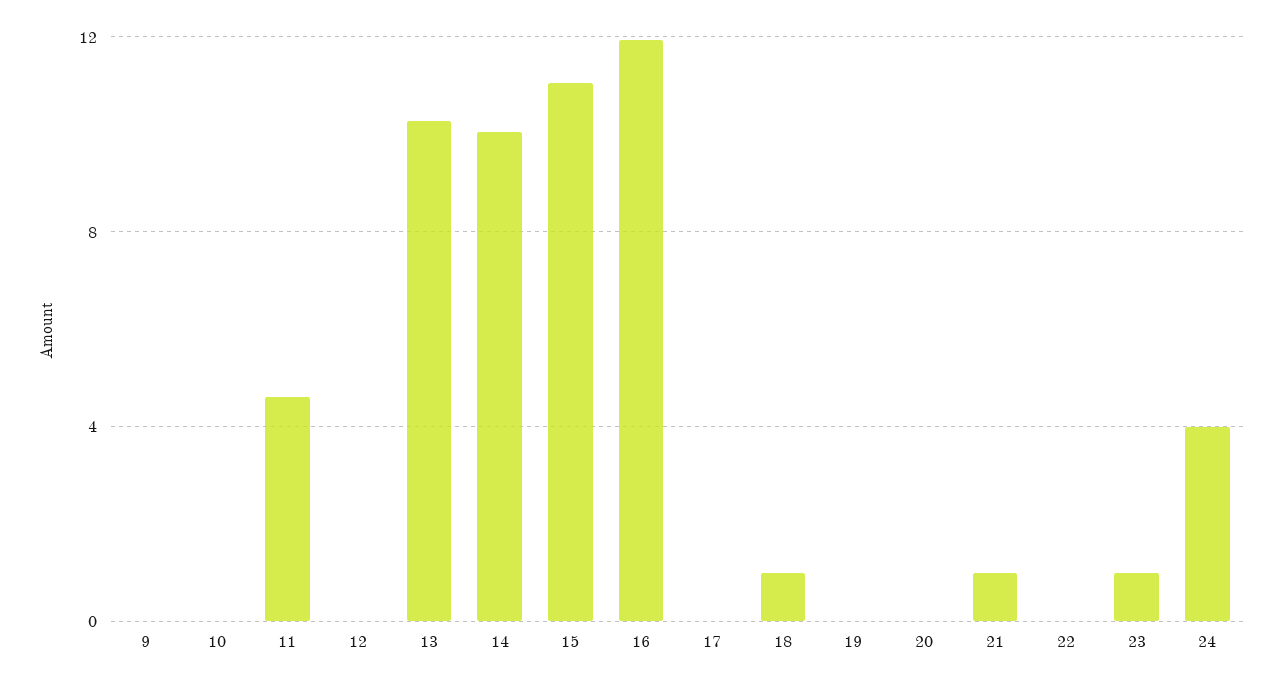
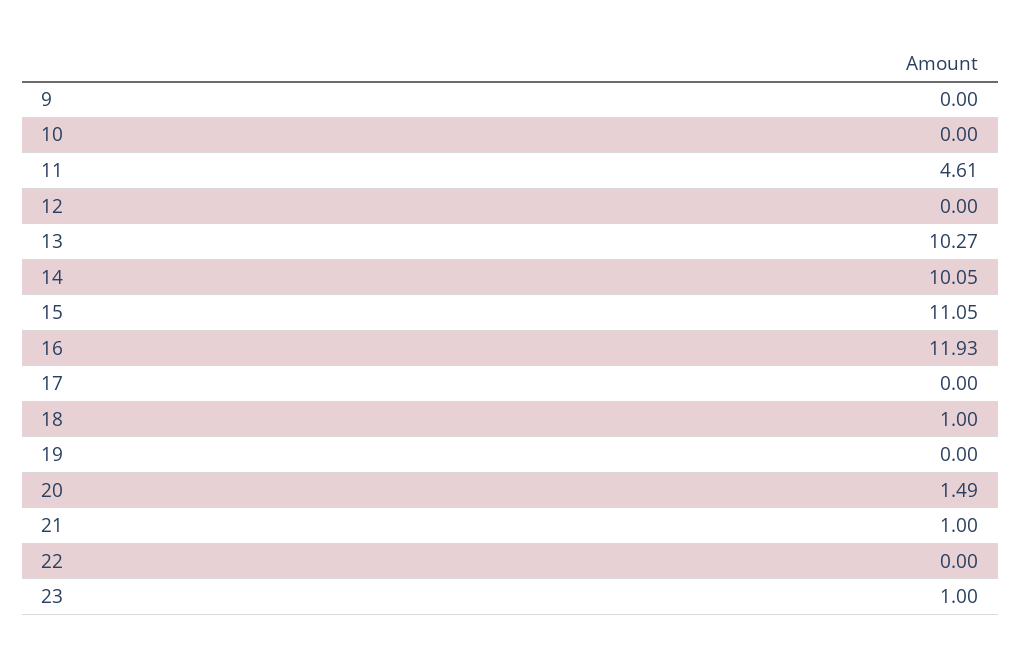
20: 0 -> 1.49
24: 4 -> none

